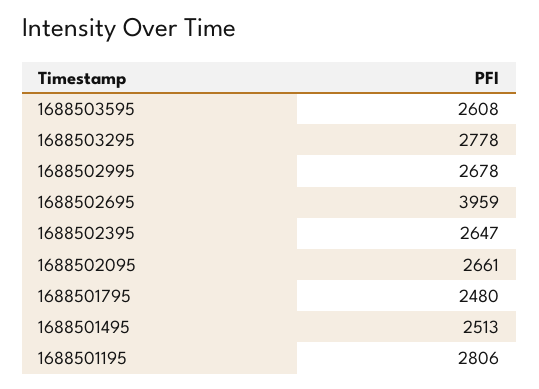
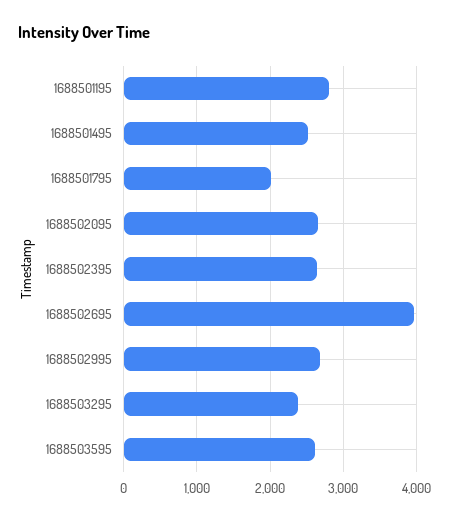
1688503295: 2778 -> 2400
1688501795: 2480 -> 2000

